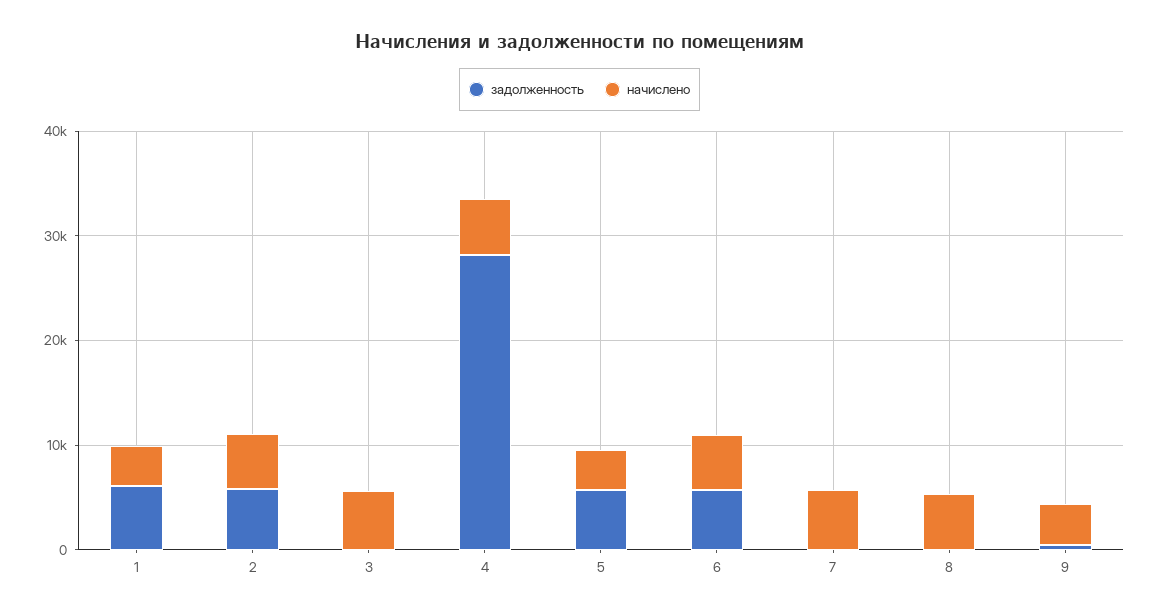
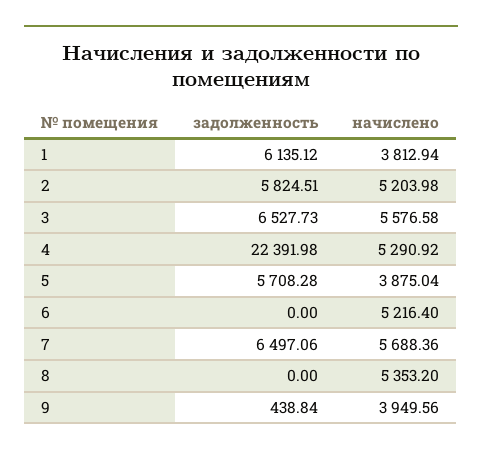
задолженность, 3: 0 -> 6527.73
задолженность, 4: 28000 -> 22391.98
задолженность, 6: 6000 -> 0
задолженность, 7: 0 -> 6497.06

